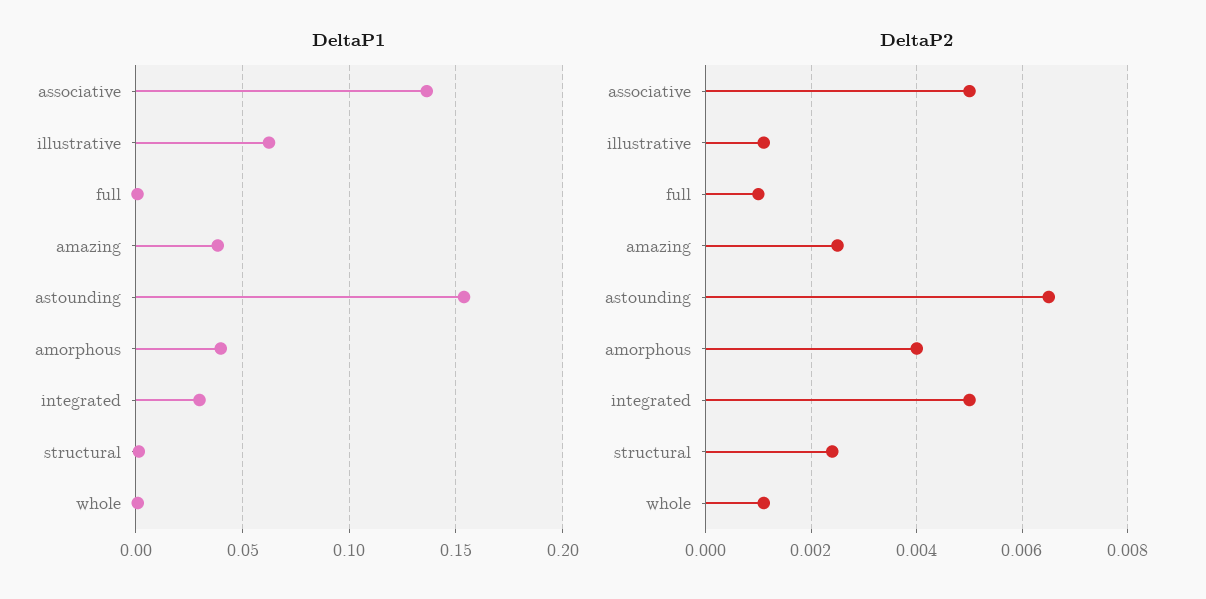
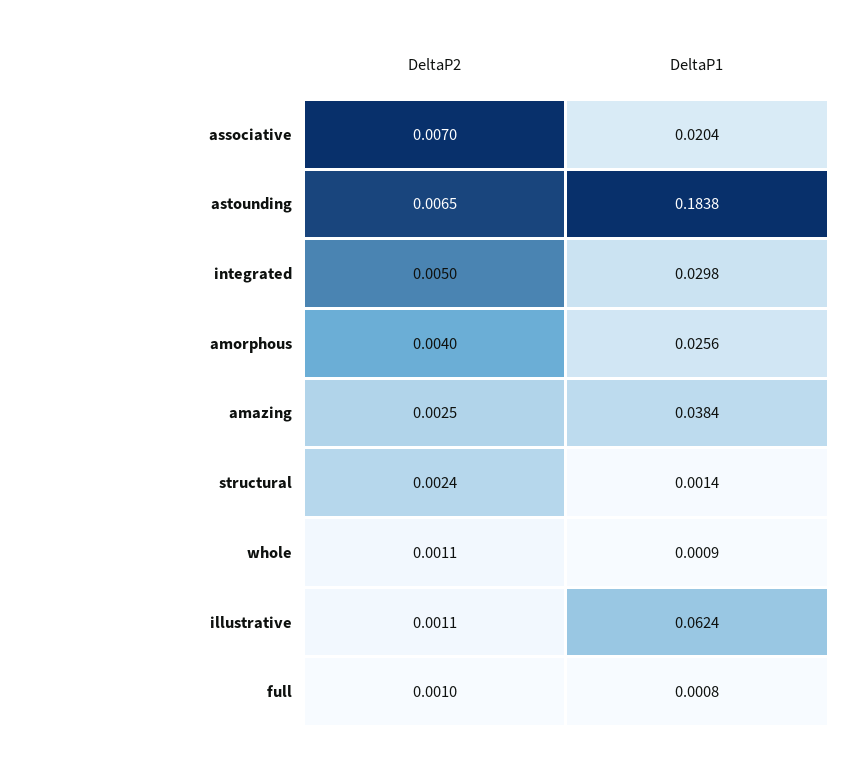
DeltaP1, associative: 0.135 -> 0.0204
DeltaP1, astounding: 0.155 -> 0.1838
DeltaP1, amorphous: 0.04 -> 0.0256
DeltaP2, associative: 0.005 -> 0.007

